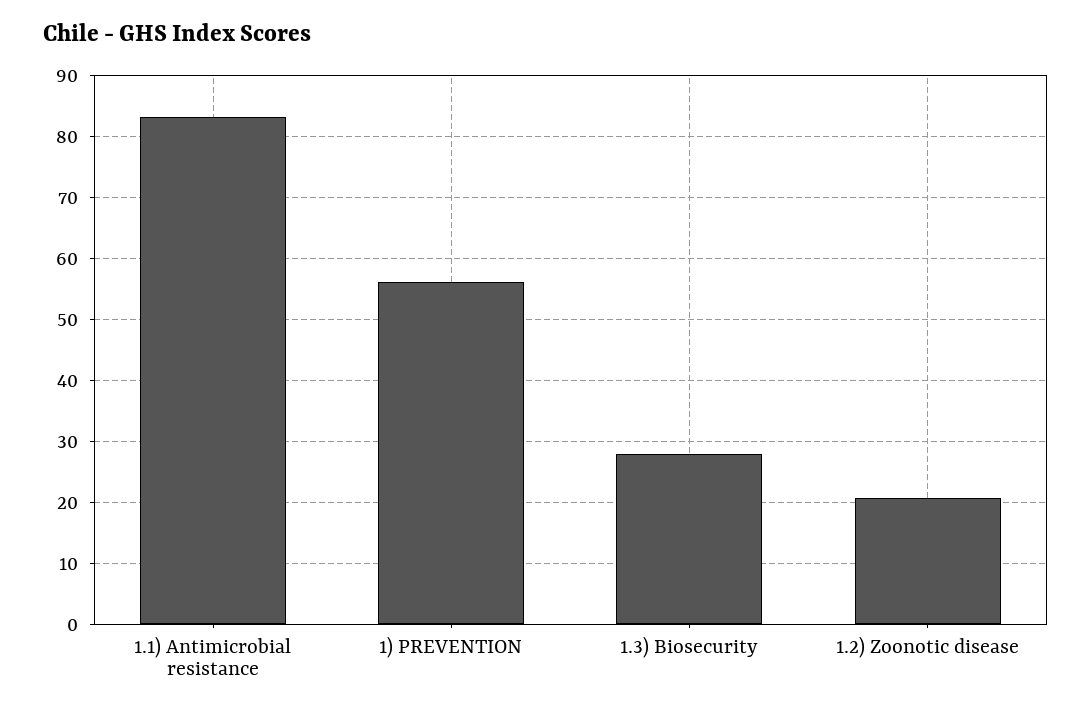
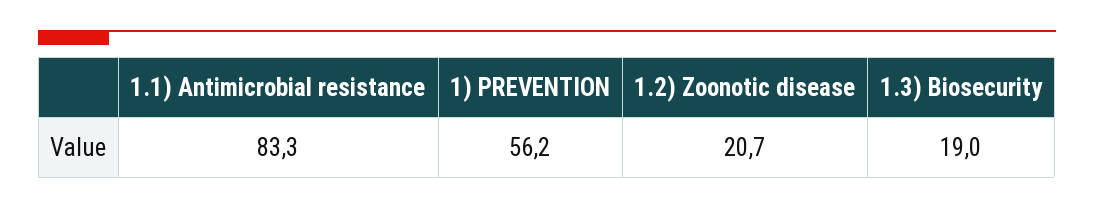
1.3) Biosecurity: 28 -> 19

